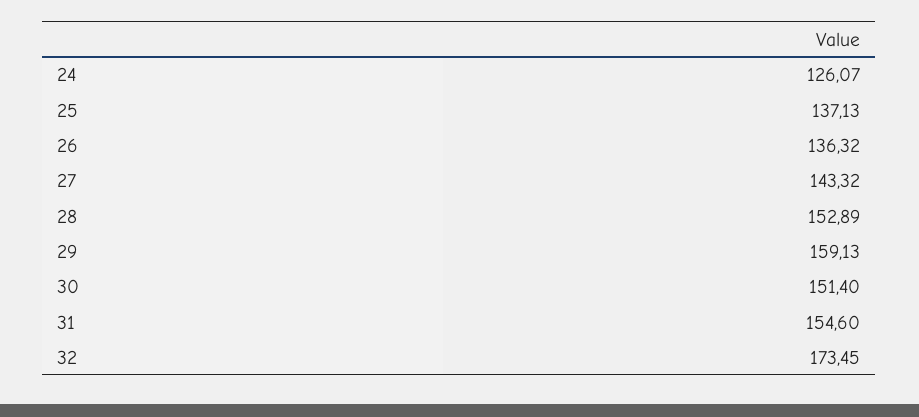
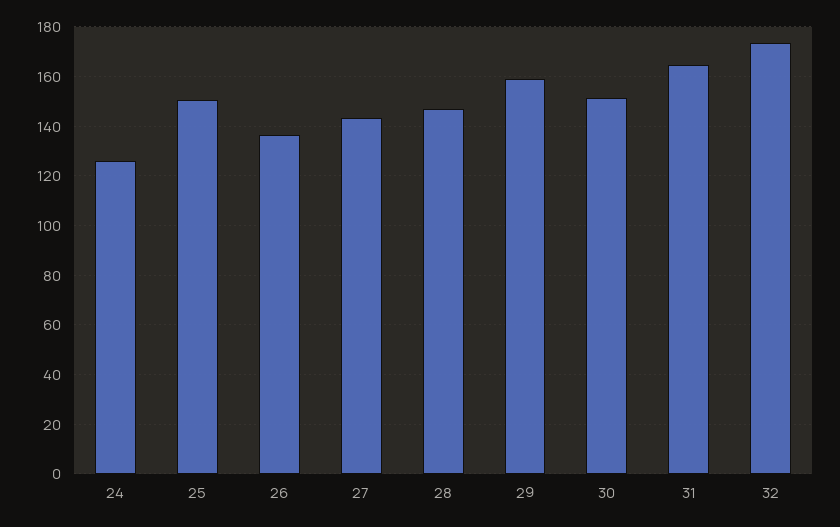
25: 137.13 -> 150
28: 152.89 -> 147.5
31: 154.6 -> 165

